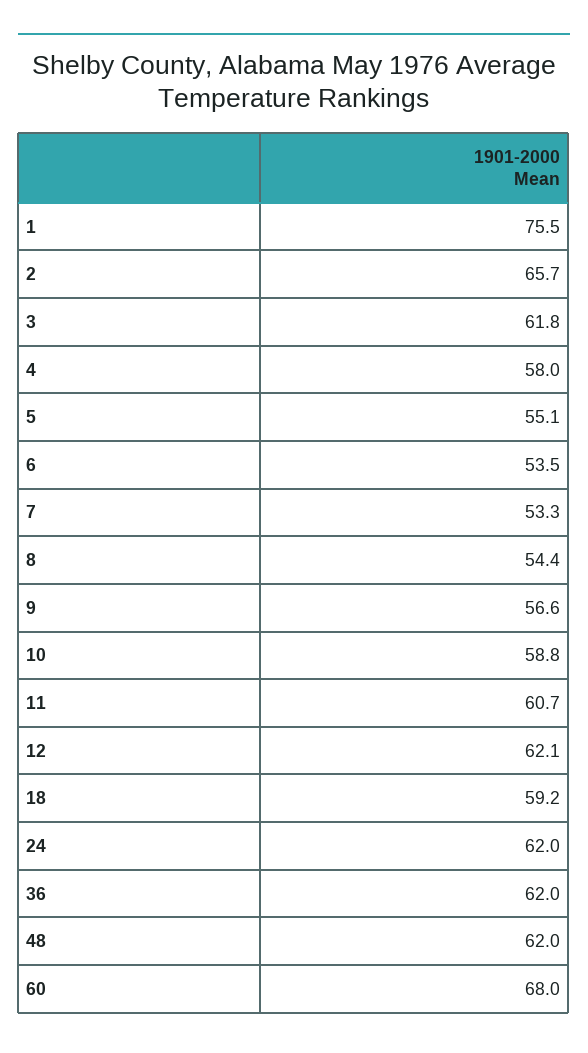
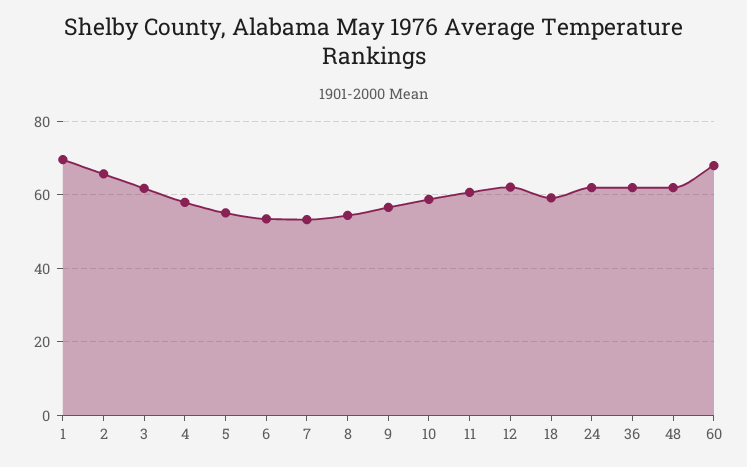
1: 75.5 -> 70

